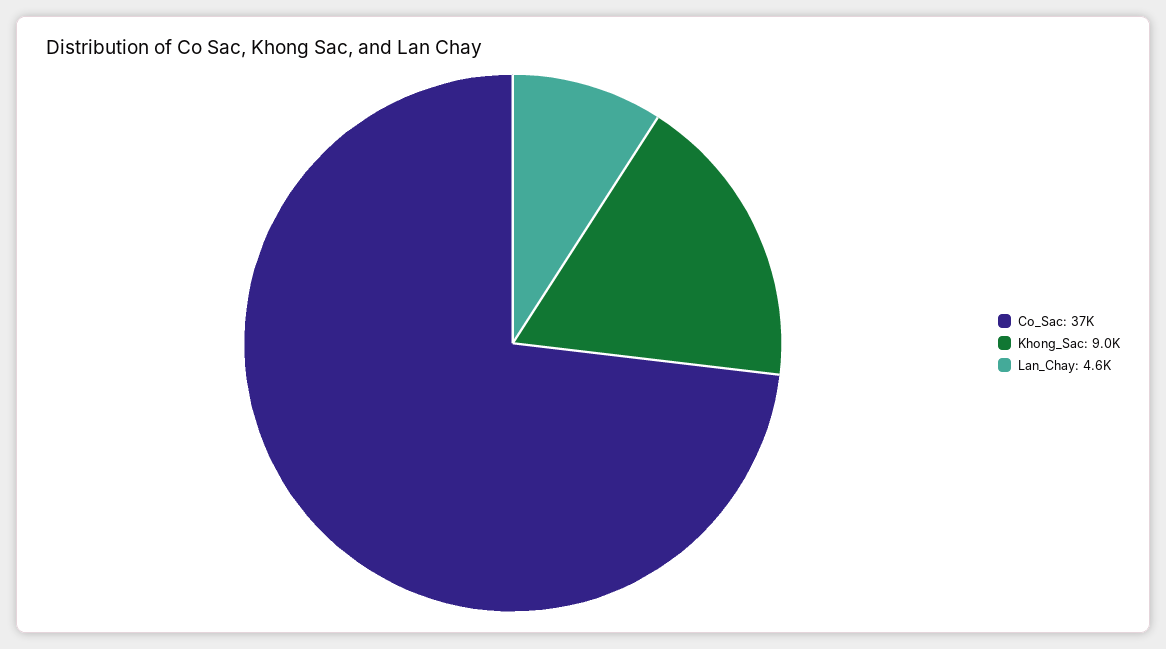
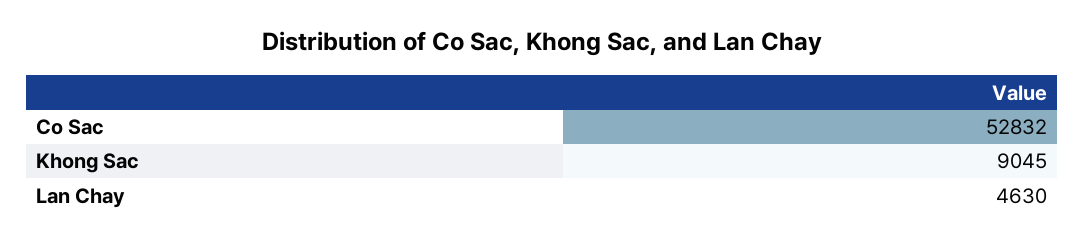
Co_Sac: 37000 -> 52832

